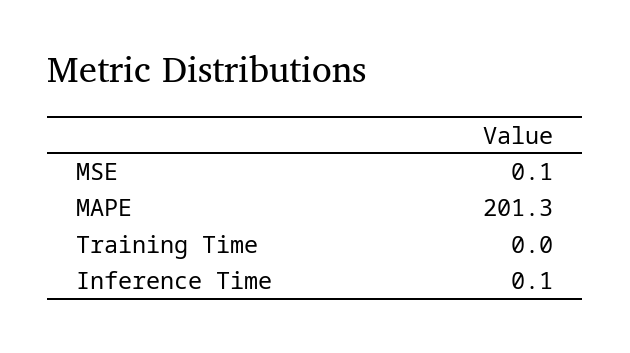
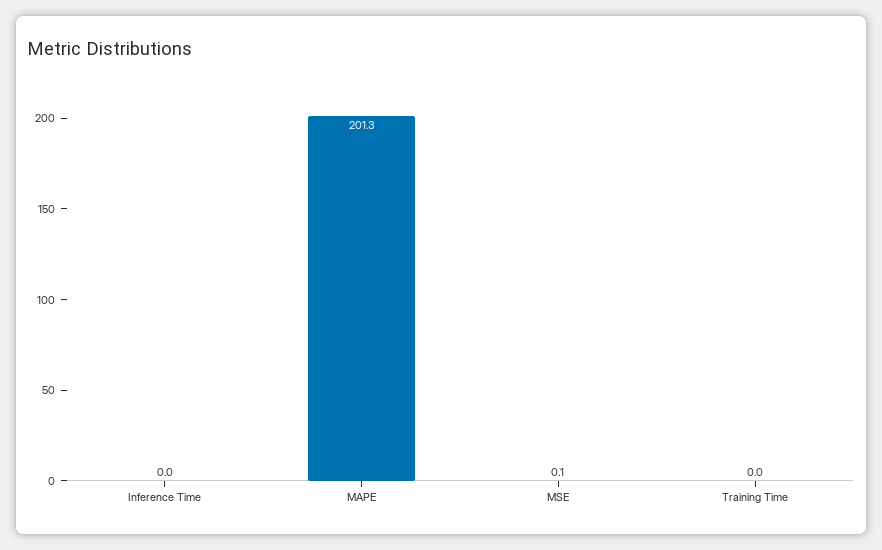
Inference Time: 0.1 -> 0

